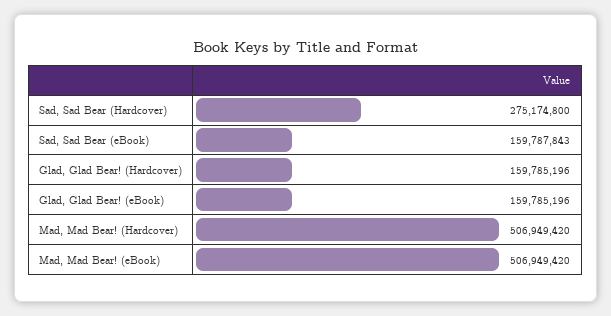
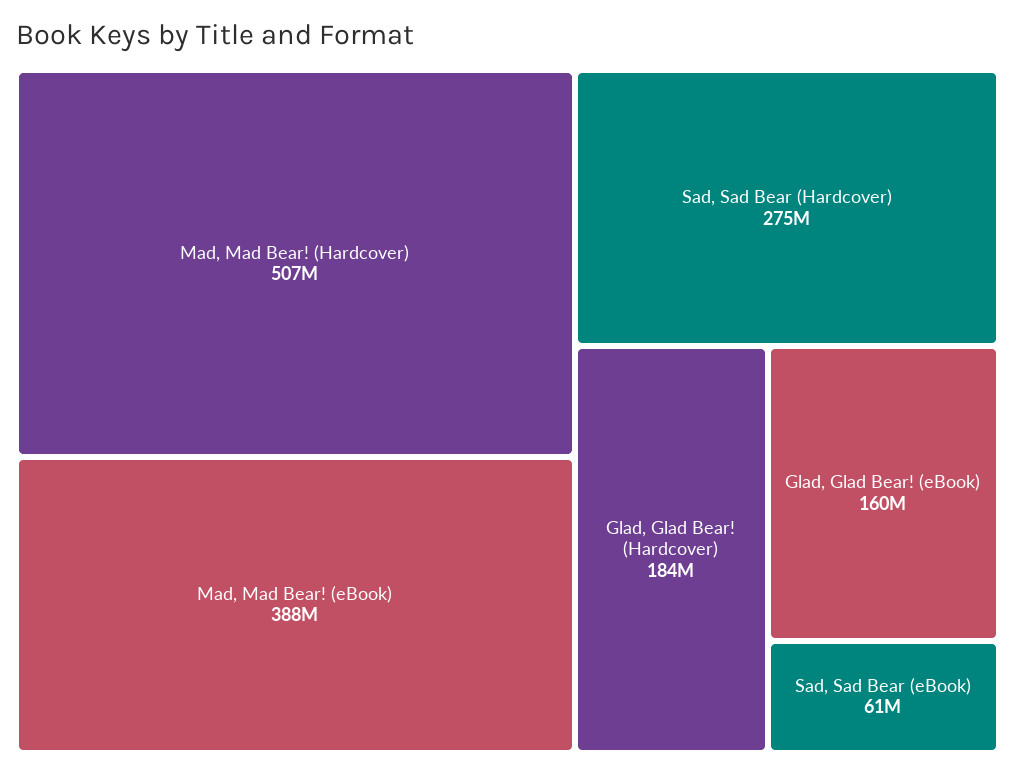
Sad, Sad Bear (eBook): 159787843 -> 61000000
Glad, Glad Bear! (Hardcover): 159785196 -> 184000000
Mad, Mad Bear! (eBook): 506949420 -> 388000000

